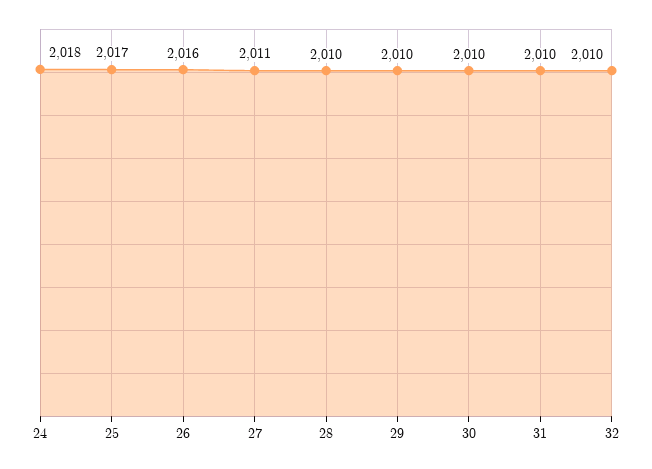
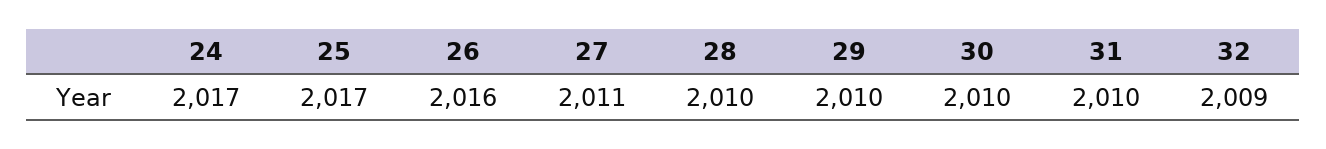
24: 2018 -> 2017
32: 2010 -> 2009

